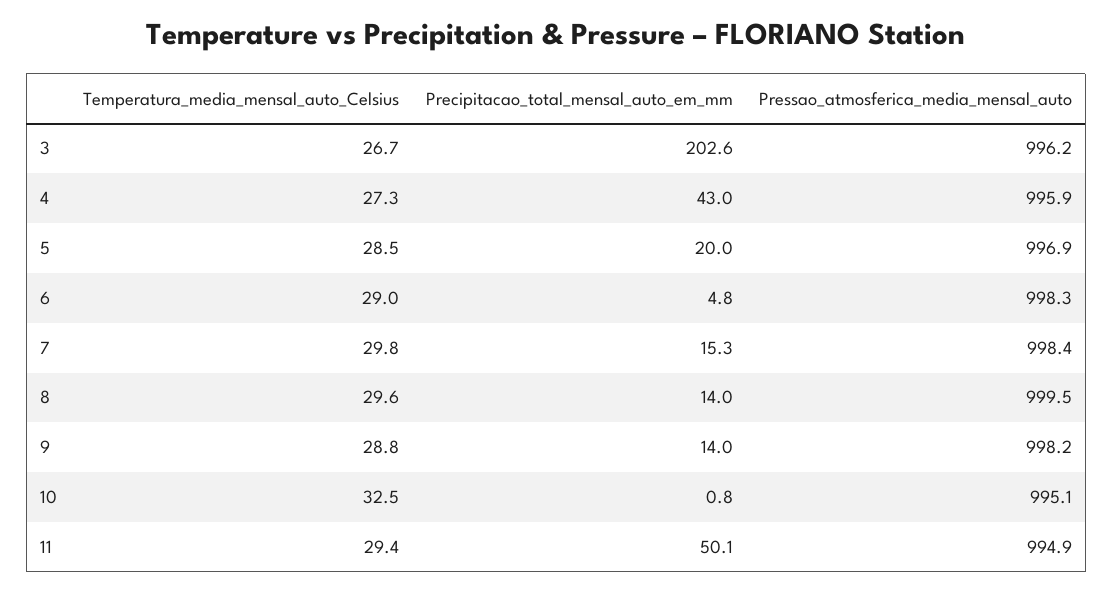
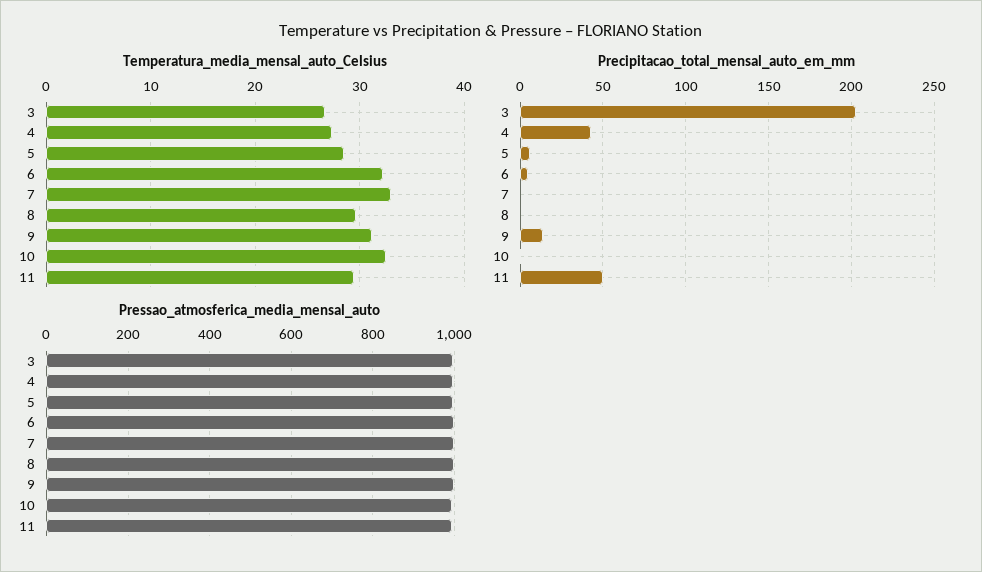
Precipitacao_total_mensal_auto_em_mm, 5: 20 -> 5
Temperatura_media_mensal_auto_Celsius, 6: 29 -> 32
Temperatura_media_mensal_auto_Celsius, 7: 29.8 -> 33
Precipitacao_total_mensal_auto_em_mm, 7: 15.3 -> 0
Precipitacao_total_mensal_auto_em_mm, 8: 14 -> 0
Temperatura_media_mensal_auto_Celsius, 9: 28.8 -> 31

